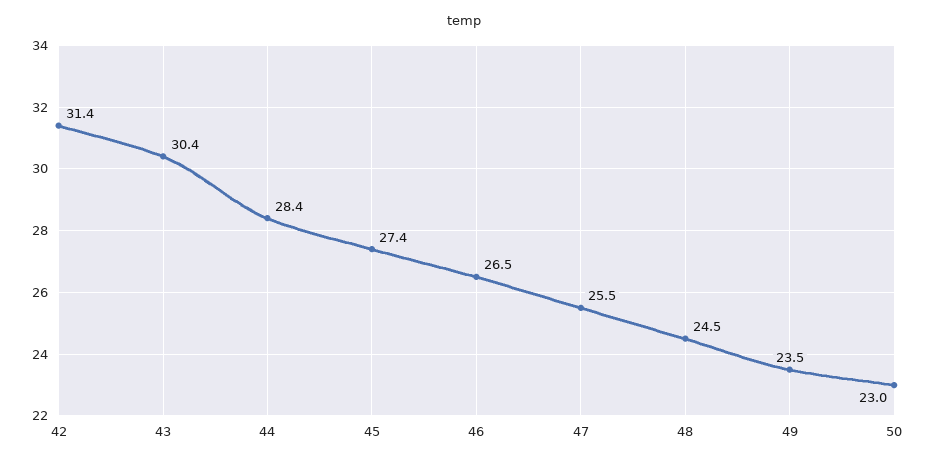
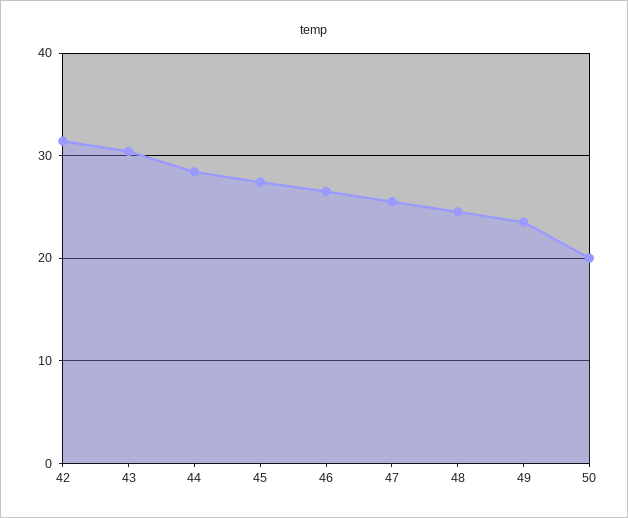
50: 23 -> 20

